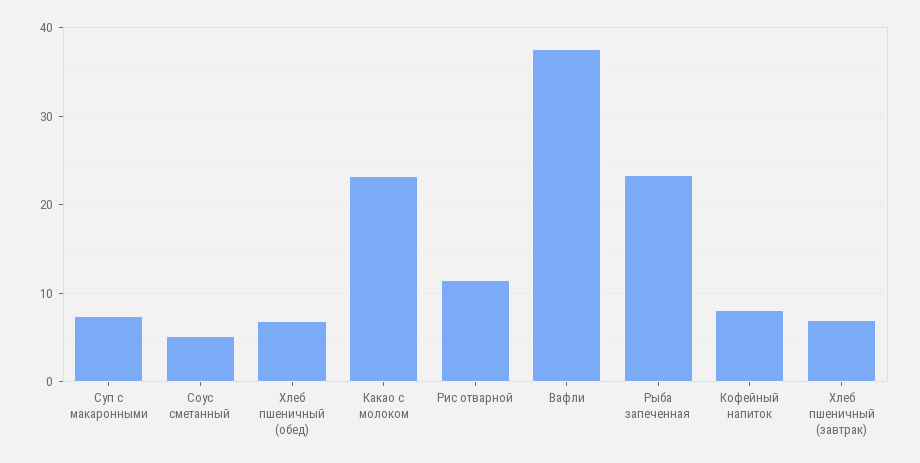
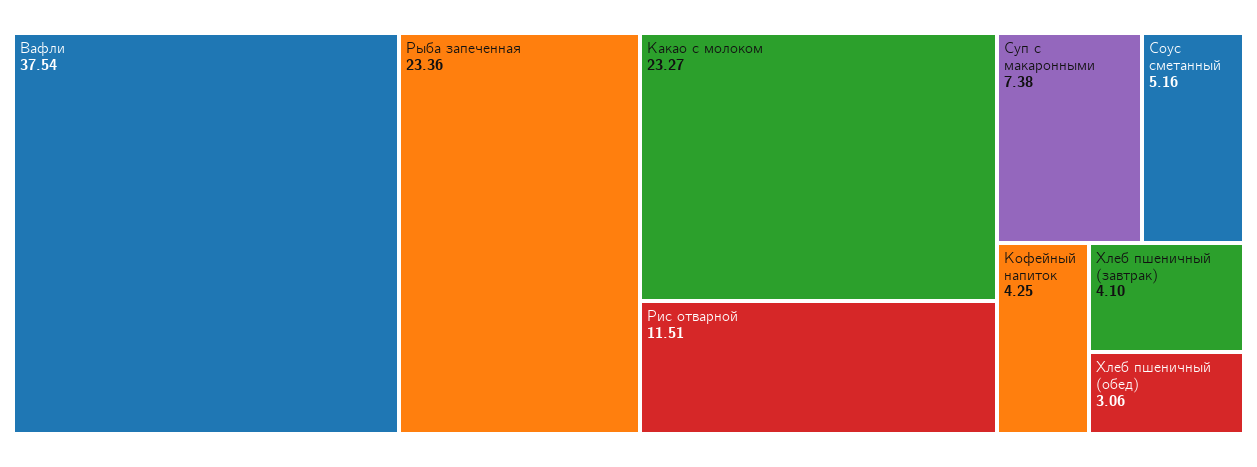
Хлеб пшеничный (обед): 7 -> 3.06
Кофейный напиток: 8 -> 4.25
Хлеб пшеничный (завтрак): 7 -> 4.1

